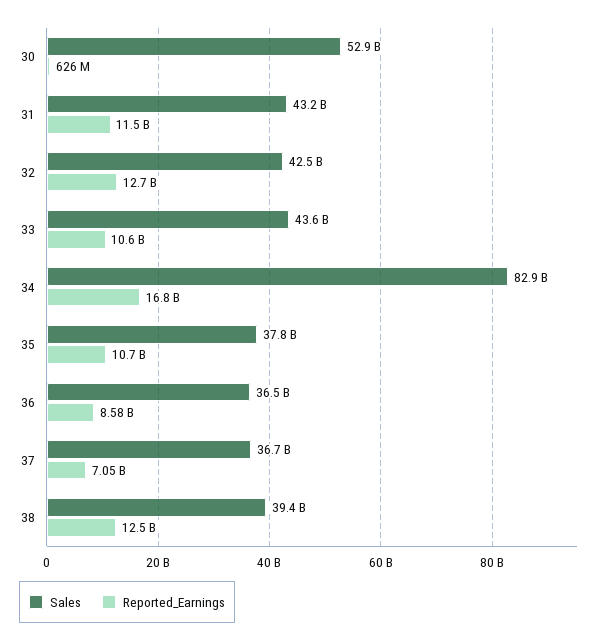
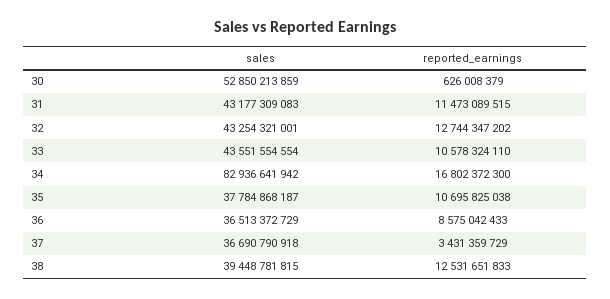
Sales, 32: 42500000000 -> 43254321001
Reported_Earnings, 37: 7050000000 -> 3431359729

